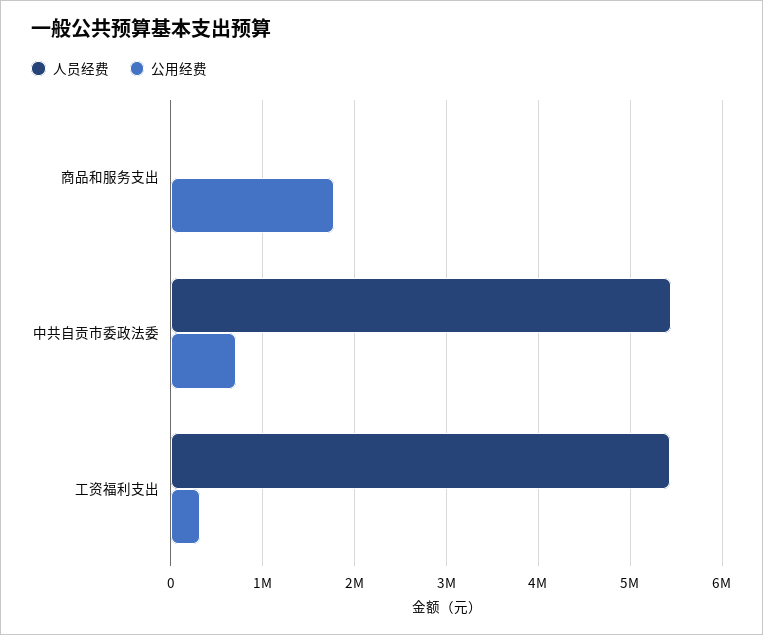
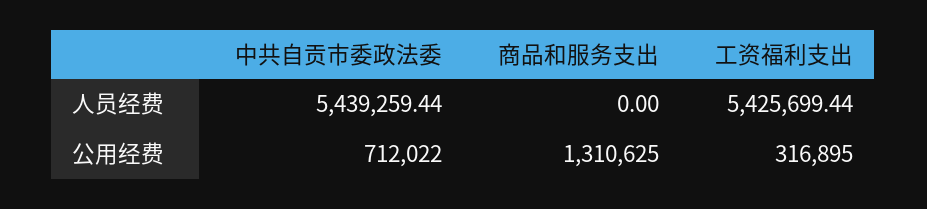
公用经费, 商品和服务支出: 1800000 -> 1310625

